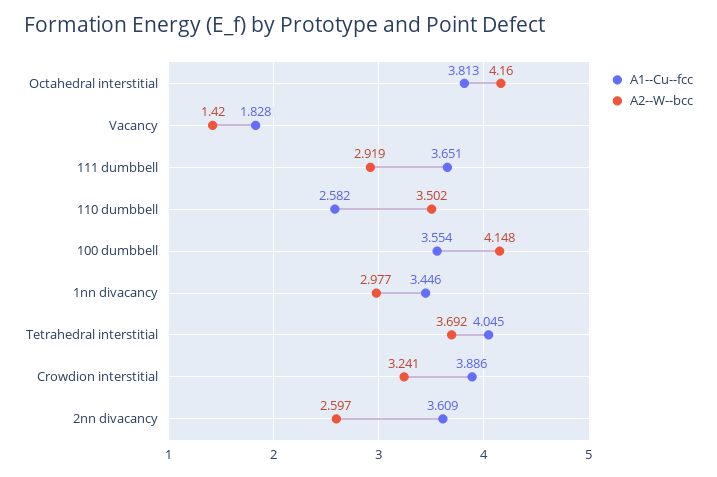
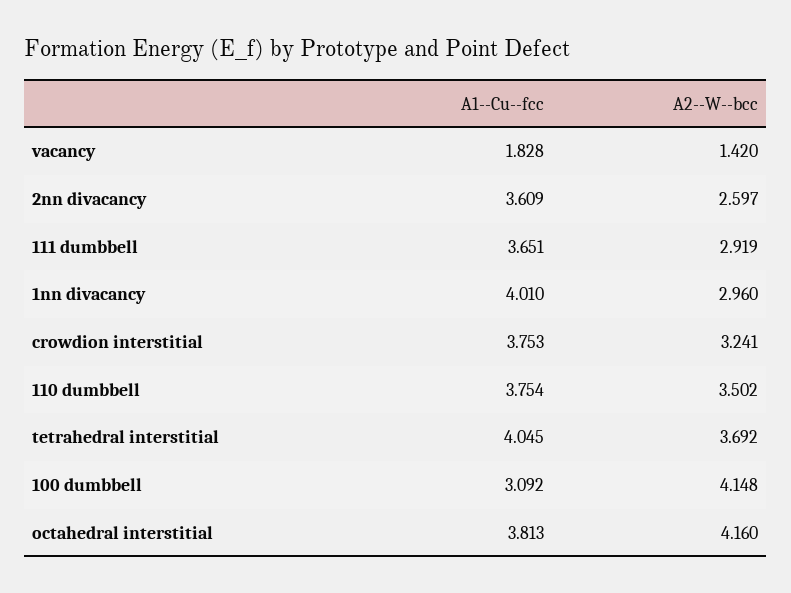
A1--Cu--fcc, 110 dumbbell: 2.582 -> 3.754
A1--Cu--fcc, 100 dumbbell: 3.554 -> 3.092
A1--Cu--fcc, 1nn divacancy: 3.446 -> 4.01
A2--W--bcc, 1nn divacancy: 2.977 -> 2.96
A1--Cu--fcc, Crowdion interstitial: 3.886 -> 3.753

